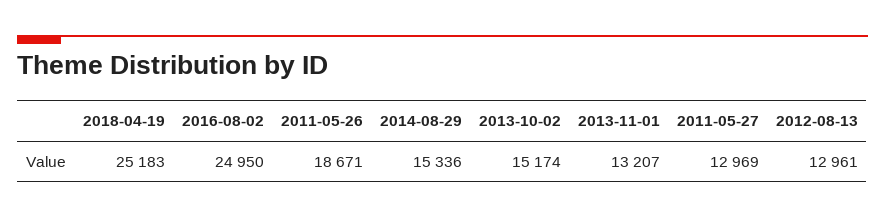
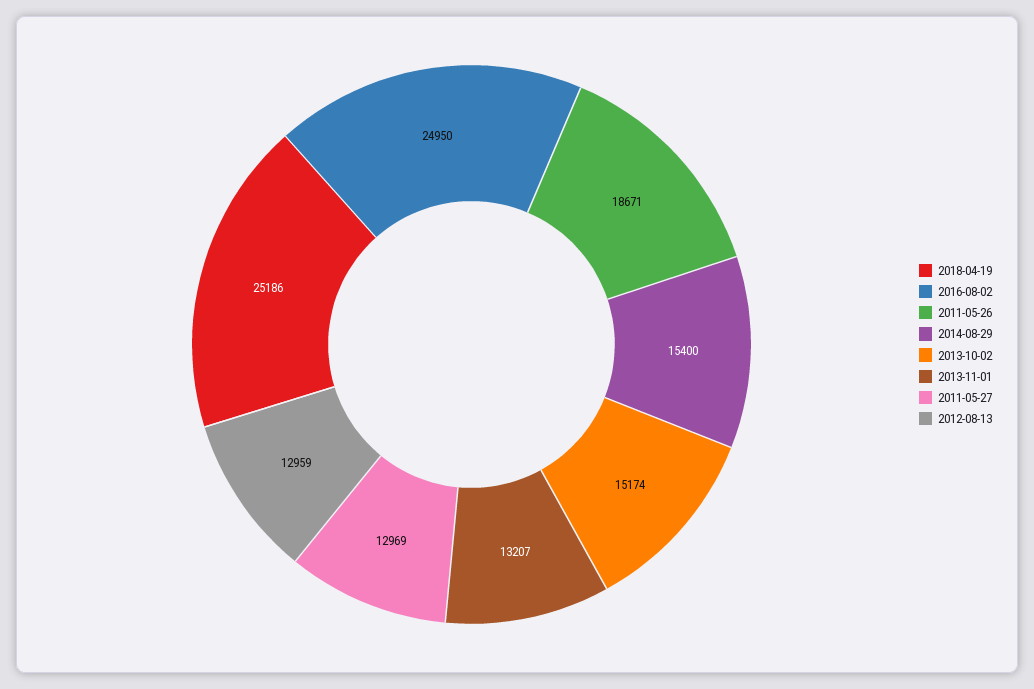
2018-04-19: 25183 -> 25186
2014-08-29: 15336 -> 15400
2012-08-13: 12961 -> 12959

